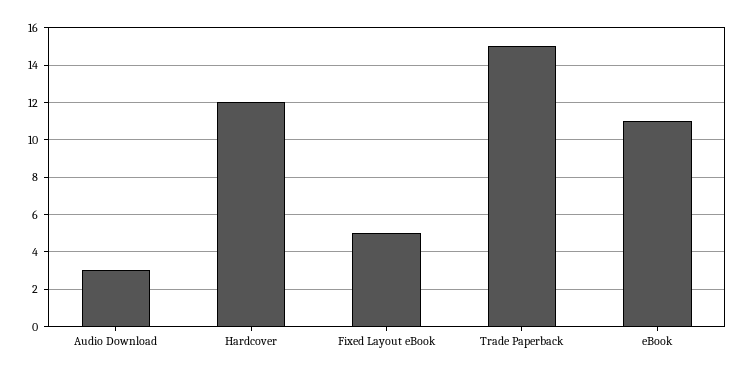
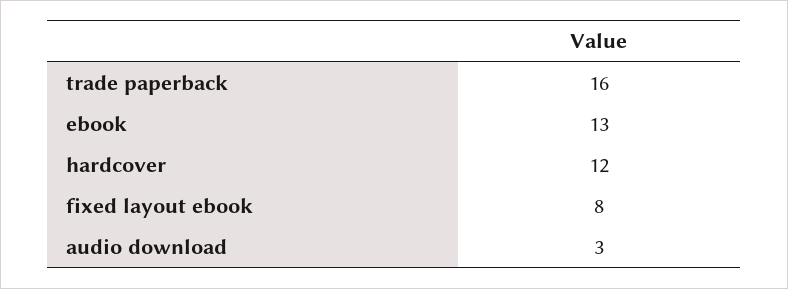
Fixed Layout eBook: 5 -> 8
Trade Paperback: 15 -> 16
eBook: 11 -> 13

